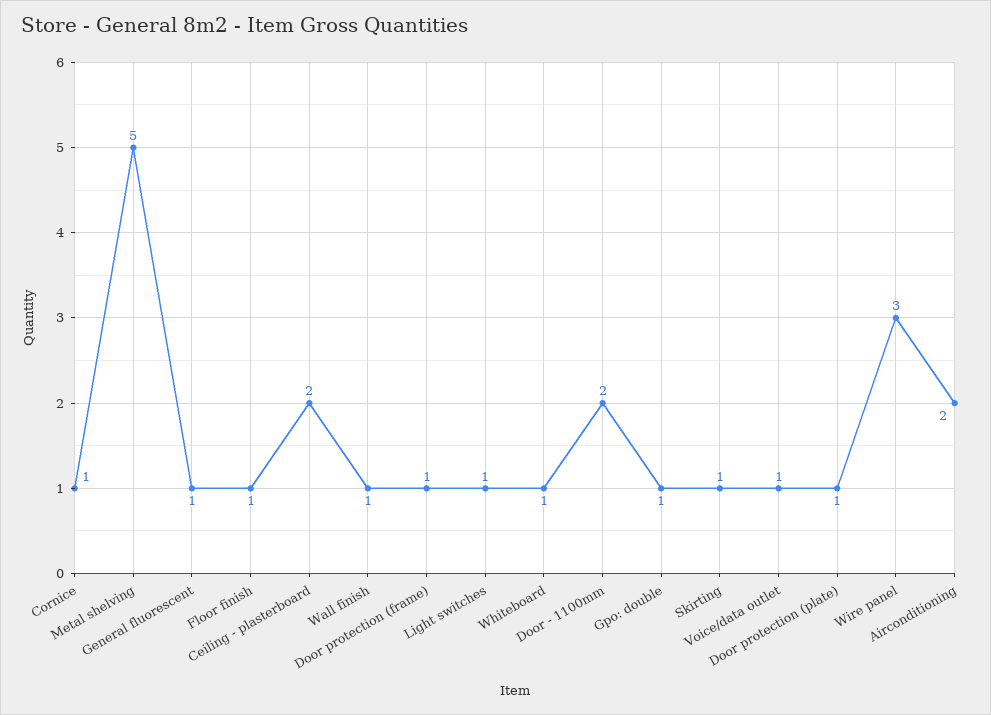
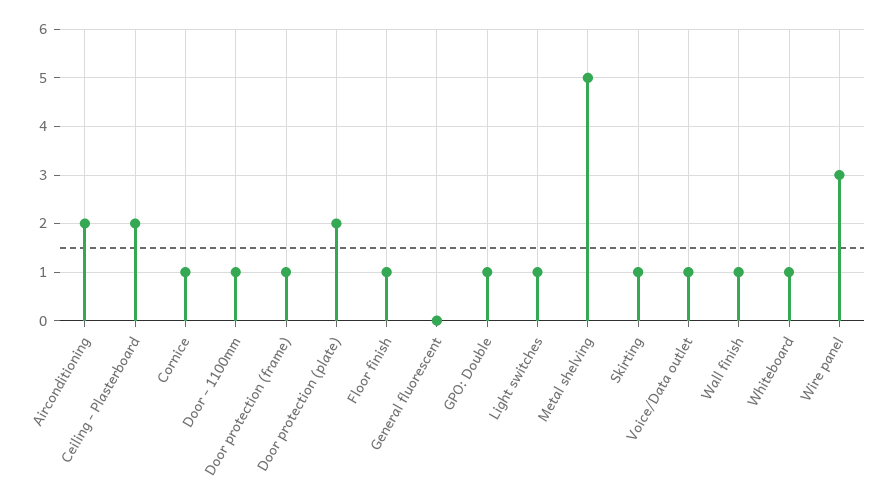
General fluorescent: 1 -> 0
Door - 1100mm: 2 -> 1
Door protection (plate): 1 -> 2

